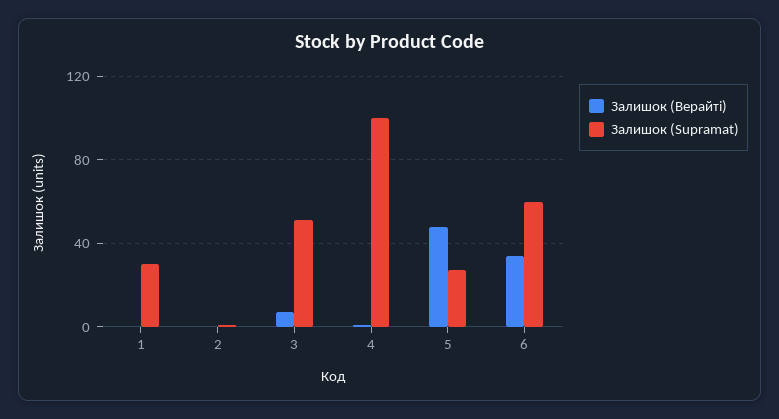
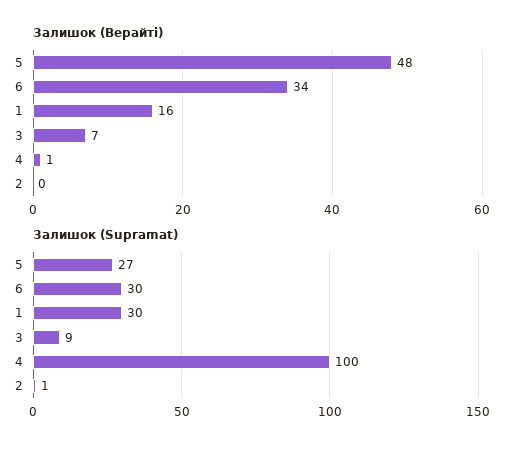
Залишок (Верайті), 1: 0 -> 16
Залишок (Supramat), 3: 50 -> 9
Залишок (Supramat), 6: 60 -> 30

